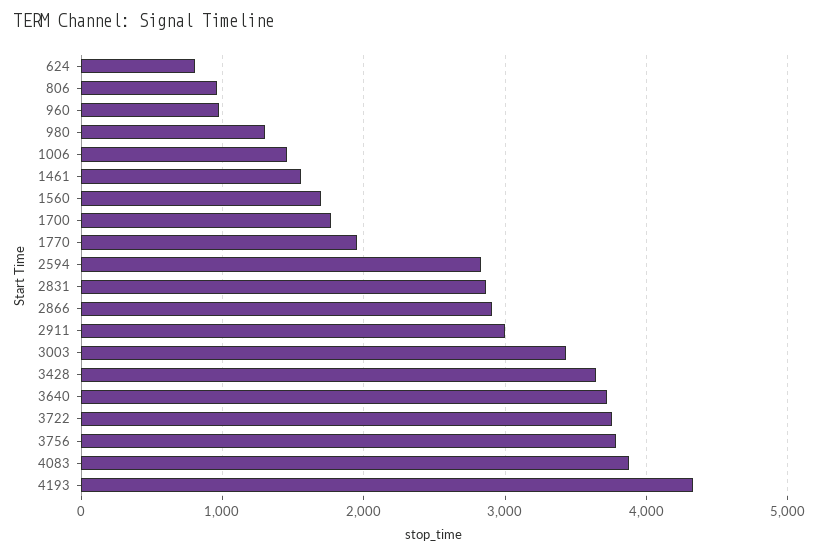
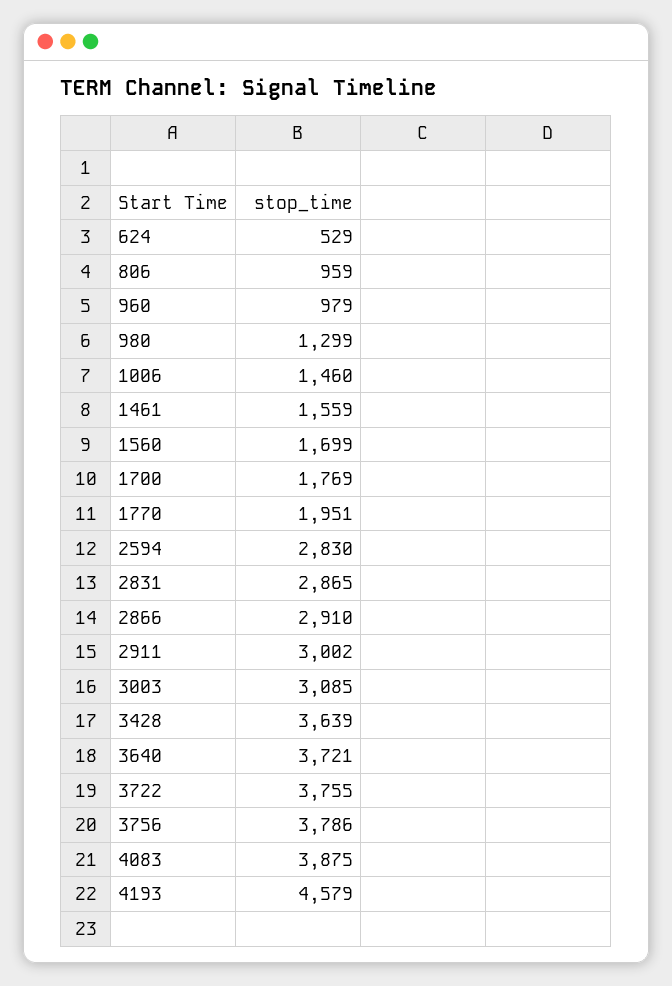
624: 800 -> 529
3003: 3400 -> 3085
4193: 4300 -> 4579

